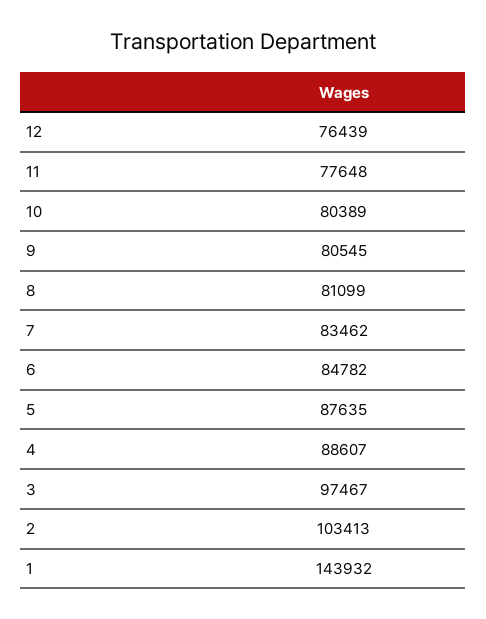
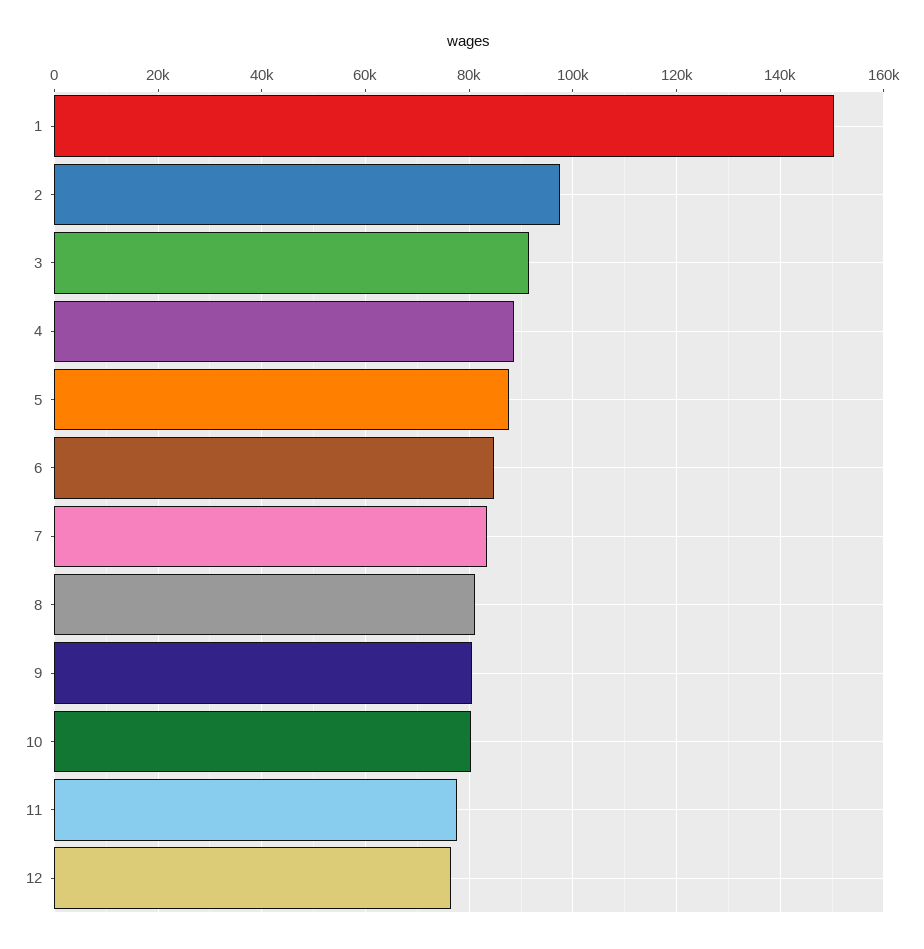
3: 97467 -> 92000
2: 103413 -> 98000
1: 143932 -> 150000

